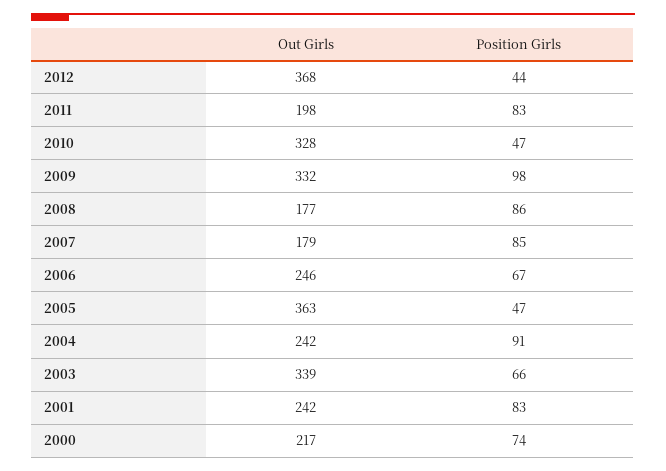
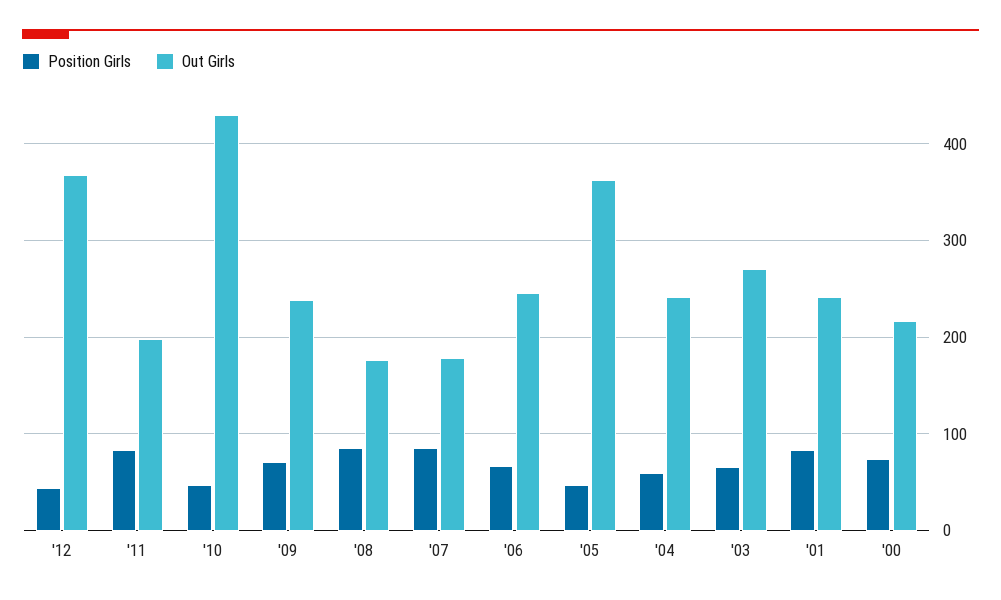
Out Girls, 2010: 328 -> 430
Out Girls, 2009: 332 -> 240
Position Girls, 2009: 98 -> 70
Position Girls, 2004: 91 -> 60
Out Girls, 2003: 339 -> 270

